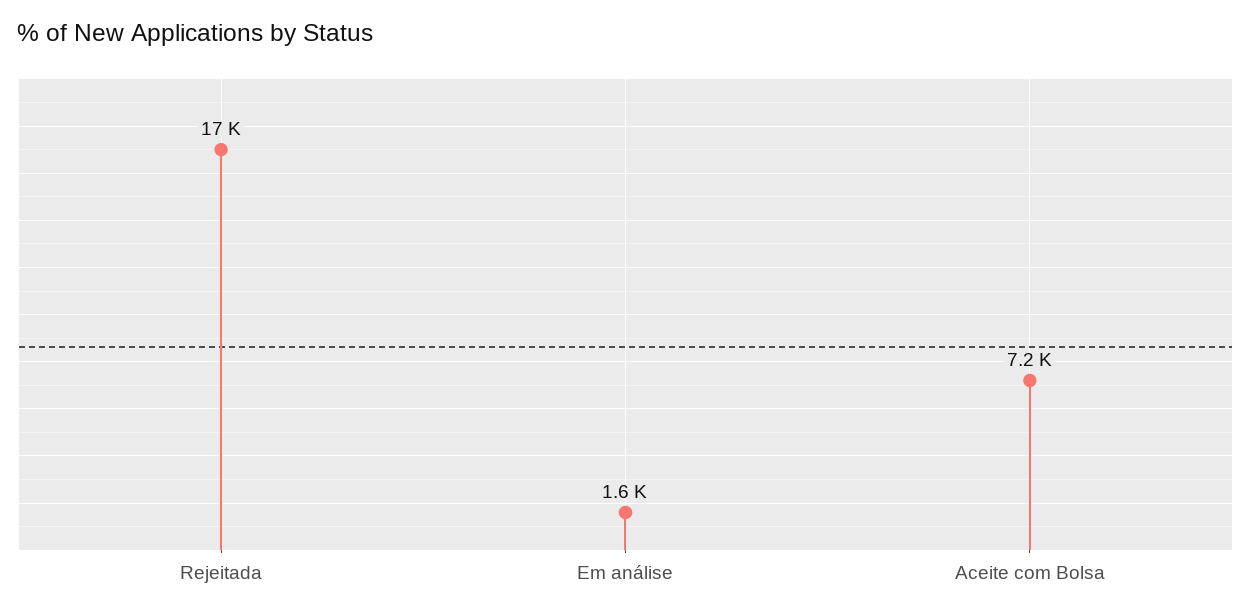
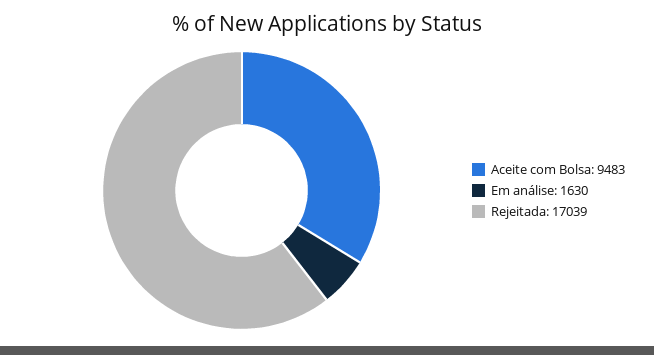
Aceite com Bolsa: 7200 -> 9483

